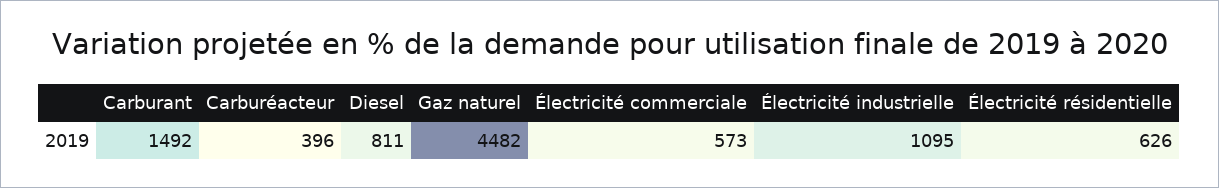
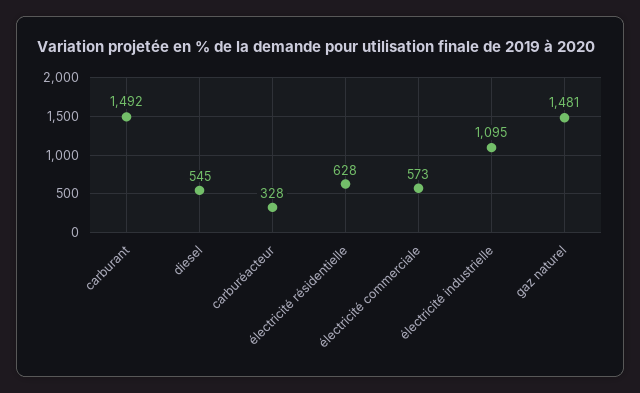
Carburéacteur: 396 -> 328
Diesel: 811 -> 545
Gaz naturel: 4482 -> 1481
Électricité résidentielle: 626 -> 628

